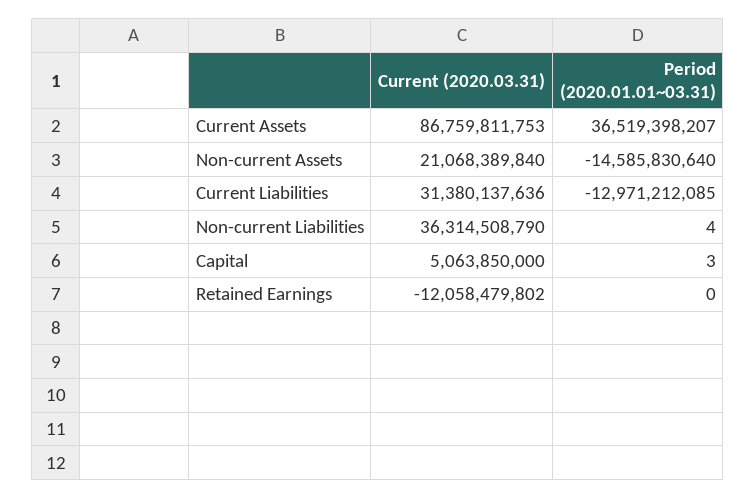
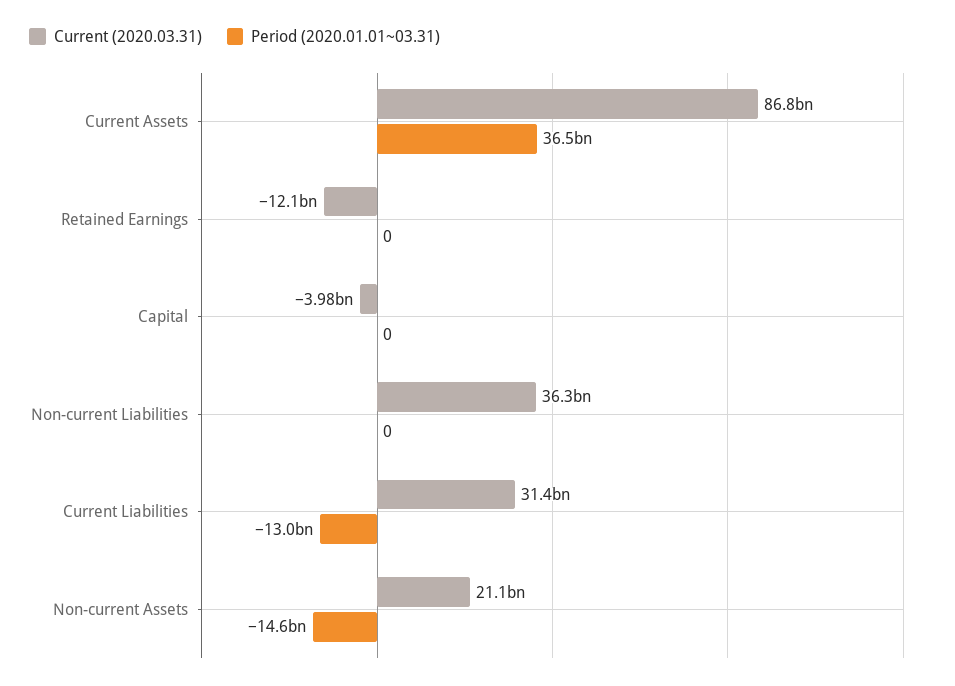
Period (2020.01.01~03.31), Non-current Liabilities: 4 -> 0
Current (2020.03.31), Capital: 5063850000 -> -3980000000
Period (2020.01.01~03.31), Capital: 3 -> 0

